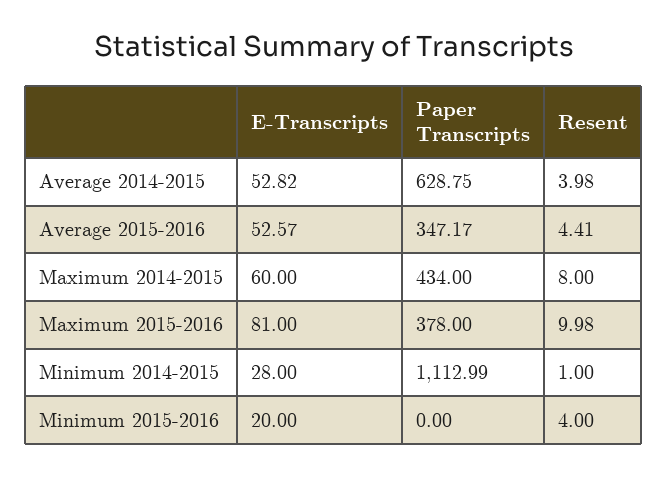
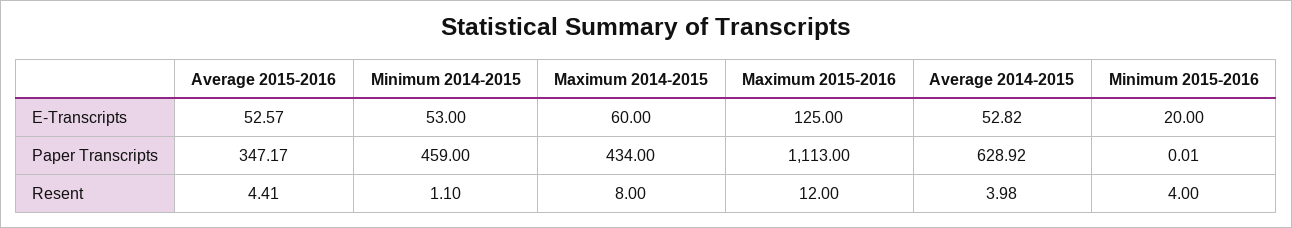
Paper Transcripts, Average 2014-2015: 628.75 -> 628.92
E-Transcripts, Maximum 2015-2016: 81 -> 125
Paper Transcripts, Maximum 2015-2016: 378 -> 1113
Resent, Maximum 2015-2016: 9.98 -> 12
E-Transcripts, Minimum 2014-2015: 28 -> 53
Paper Transcripts, Minimum 2014-2015: 1112.99 -> 459
Resent, Minimum 2014-2015: 1 -> 1.1
Paper Transcripts, Minimum 2015-2016: 0 -> 0.01

